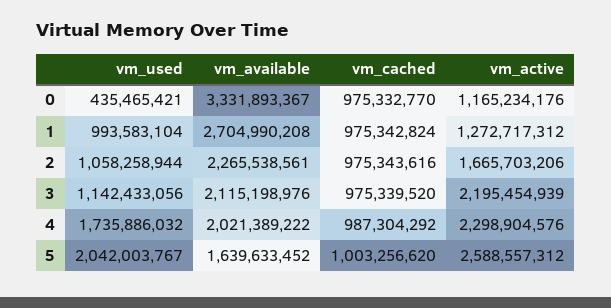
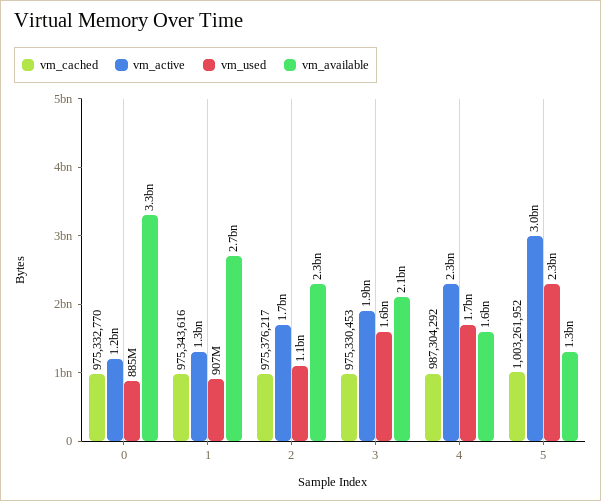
vm_used, 0: 435465421 -> 885000000
vm_used, 1: 993583104 -> 907000000
vm_cached, 1: 975342824 -> 975343616
vm_cached, 2: 975343616 -> 975376217
vm_used, 3: 1142433056 -> 1600000000
vm_cached, 3: 975339520 -> 975330453
vm_active, 3: 2195454939 -> 1900000000
vm_available, 4: 2021389222 -> 1600000000
vm_used, 5: 2042003767 -> 2300000000
vm_available, 5: 1639633452 -> 1300000000
vm_cached, 5: 1003256620 -> 1003261952
vm_active, 5: 2588557312 -> 3000000000

